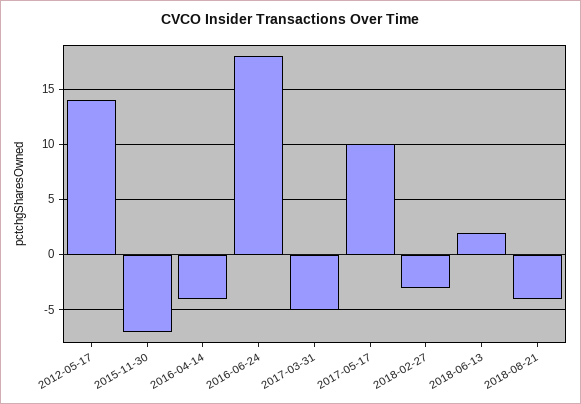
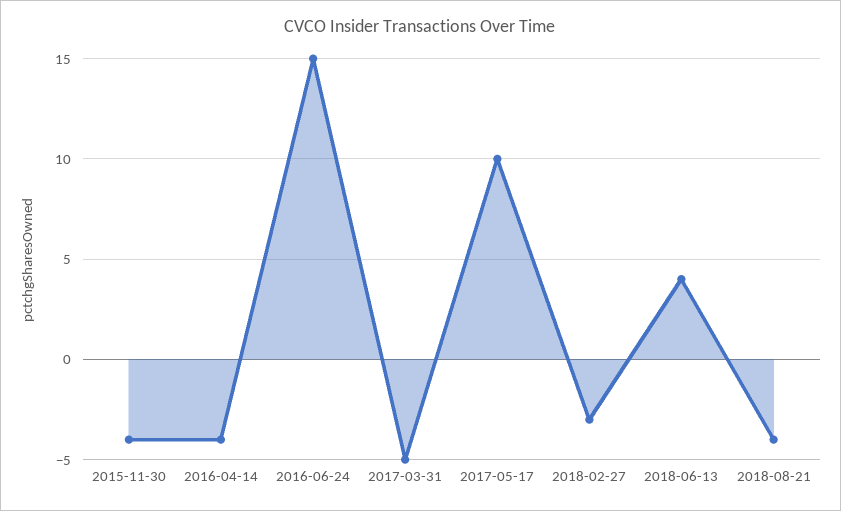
2012-05-17: 14 -> none
2015-11-30: -7 -> -4
2016-06-24: 18 -> 15
2018-06-13: 2 -> 4

